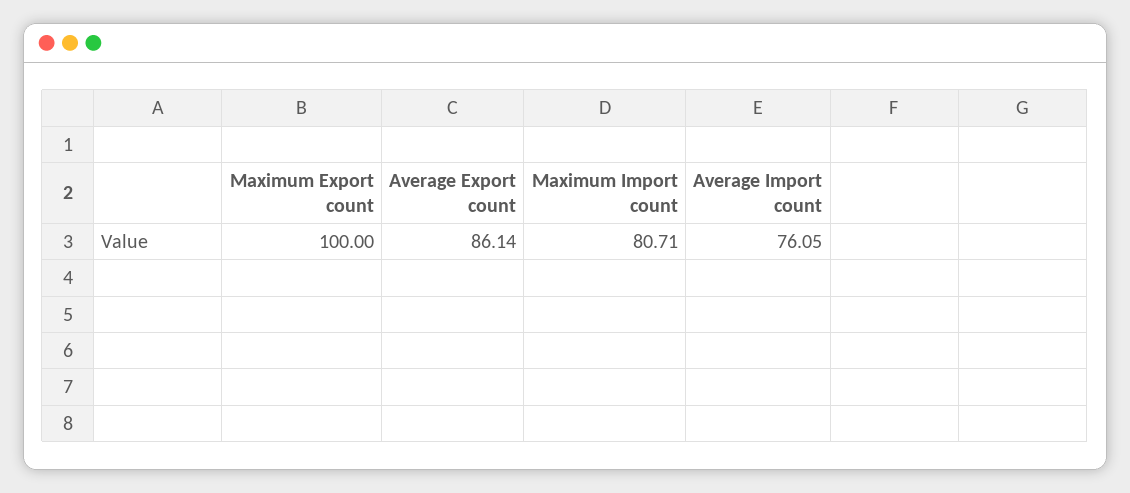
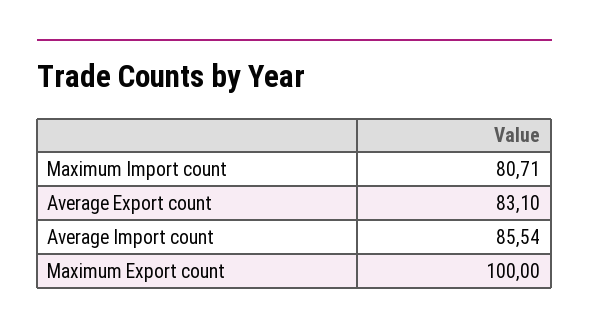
Average Export count: 86.14 -> 83.1
Average Import count: 76.05 -> 85.54

